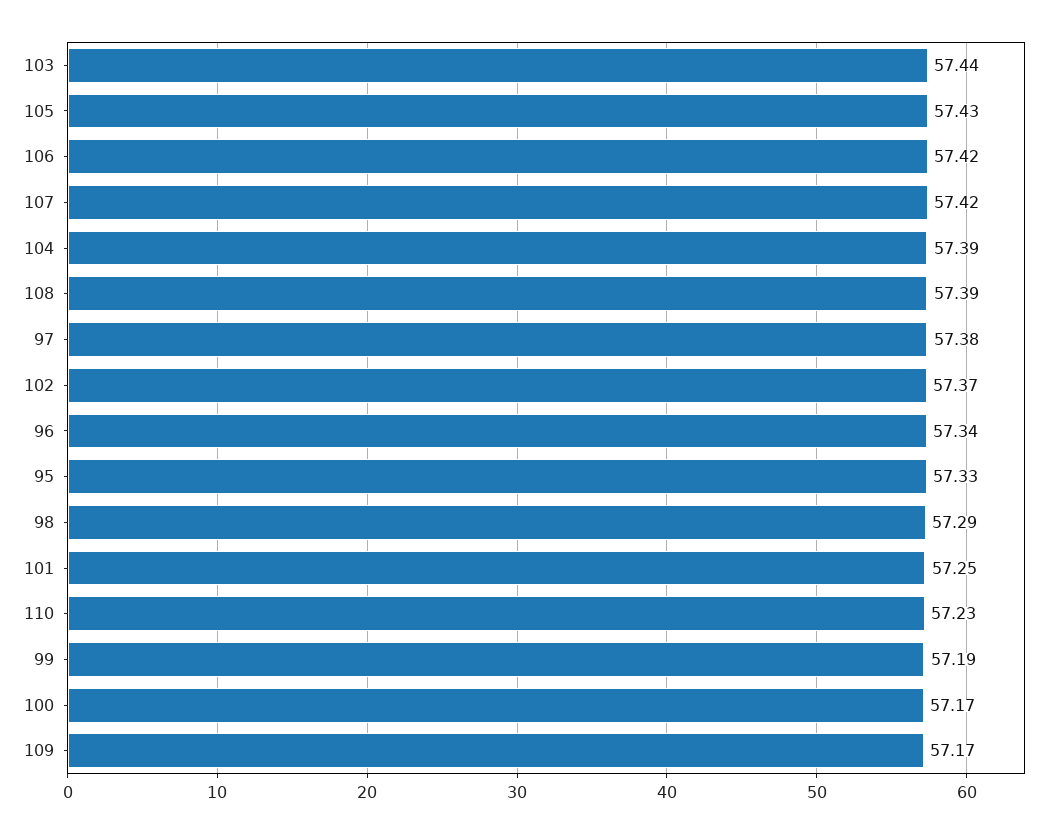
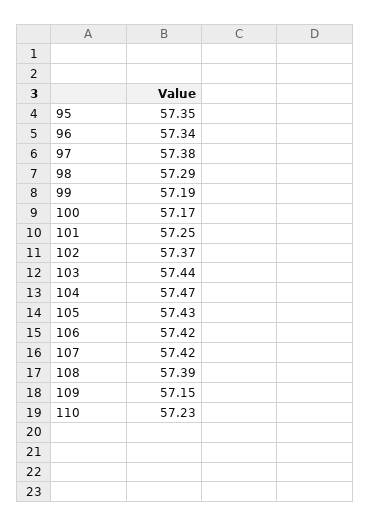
104: 57.39 -> 57.47
95: 57.33 -> 57.35
109: 57.17 -> 57.15

